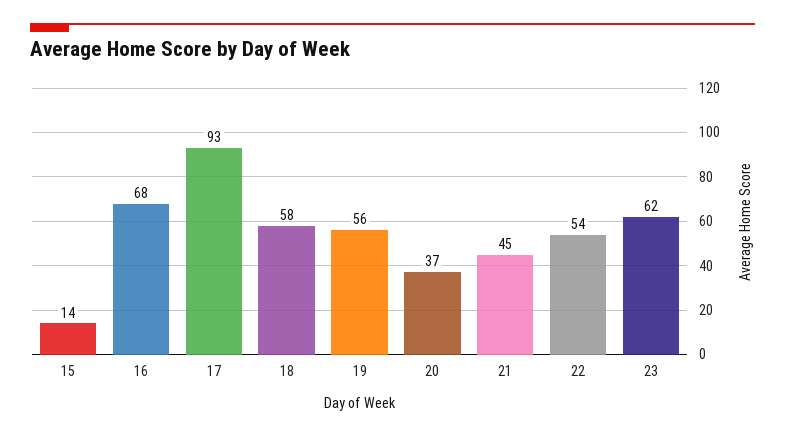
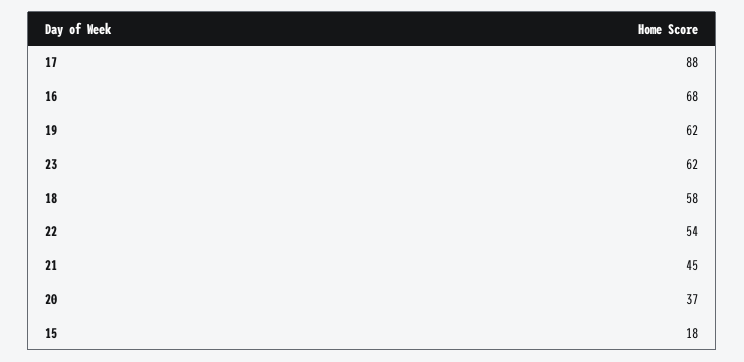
15: 14 -> 18
17: 93 -> 88
19: 56 -> 62

